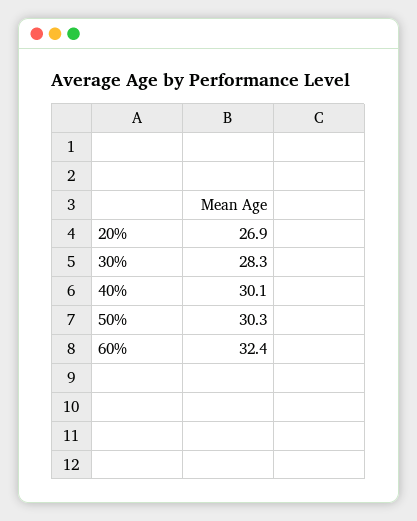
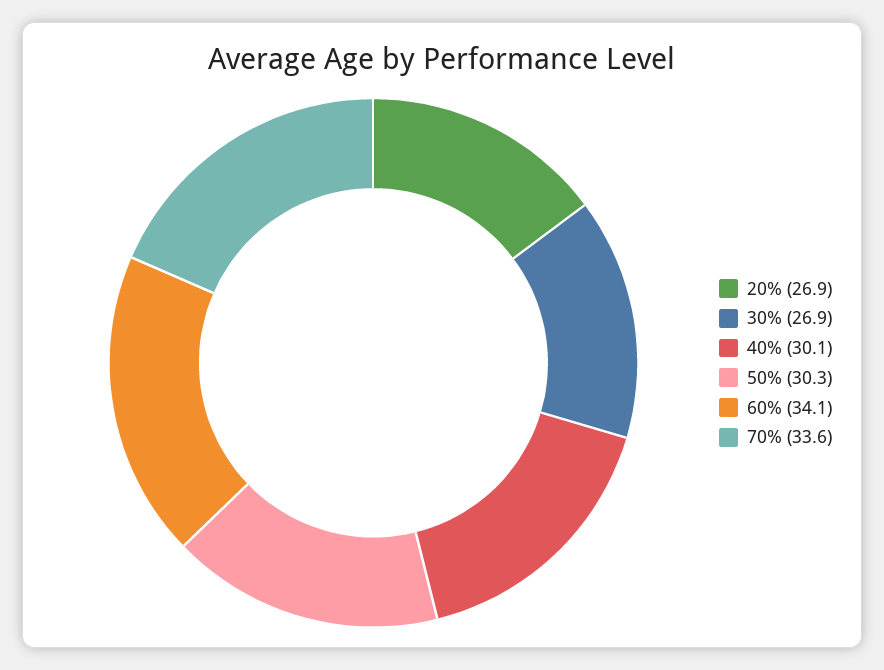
30%: 28.3 -> 26.9
60%: 32.4 -> 34.1
70%: none -> 33.6

